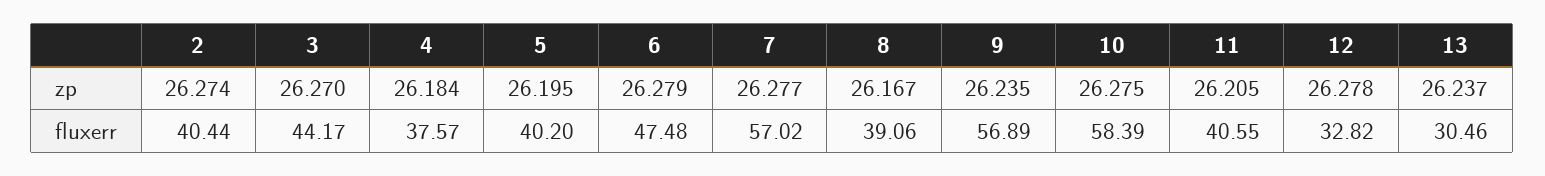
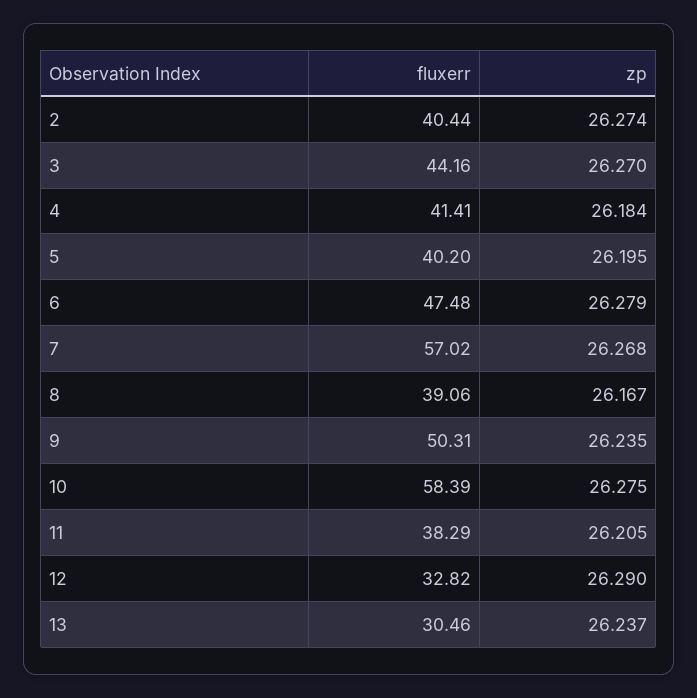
7, zp: 26.277 -> 26.268
12, zp: 26.278 -> 26.29
3, fluxerr: 44.17 -> 44.16
4, fluxerr: 37.57 -> 41.41
9, fluxerr: 56.89 -> 50.31
11, fluxerr: 40.55 -> 38.29

